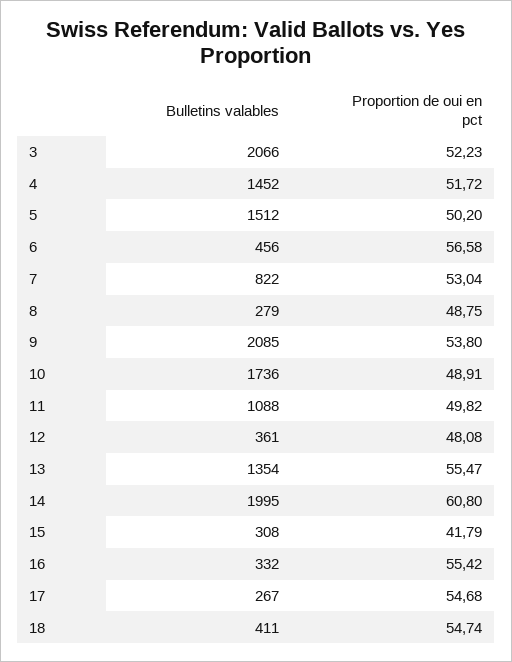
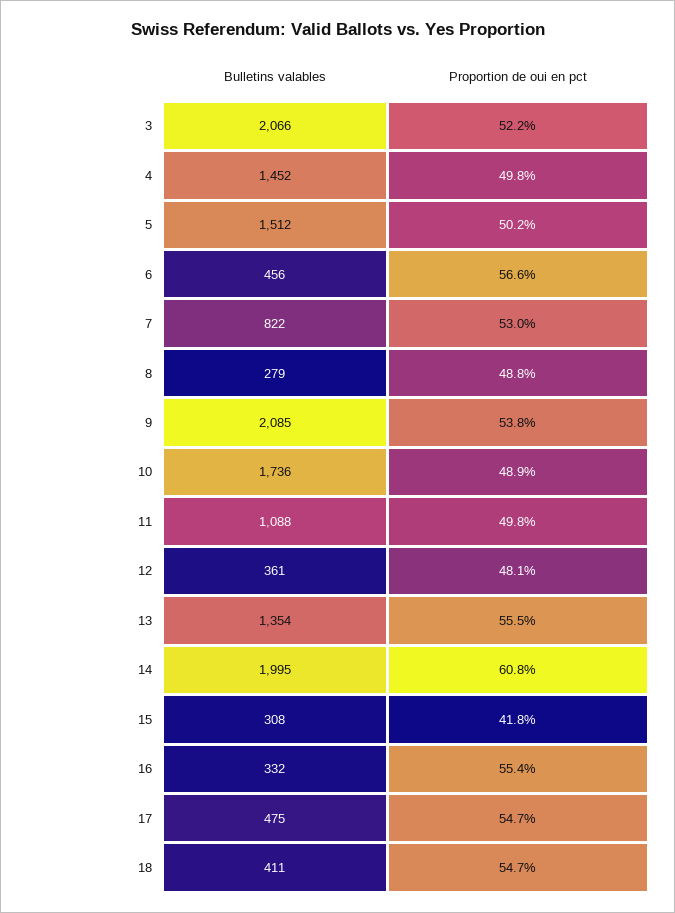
Proportion de oui en pct, 4: 51.72 -> 49.8
Bulletins valables, 17: 267 -> 475

